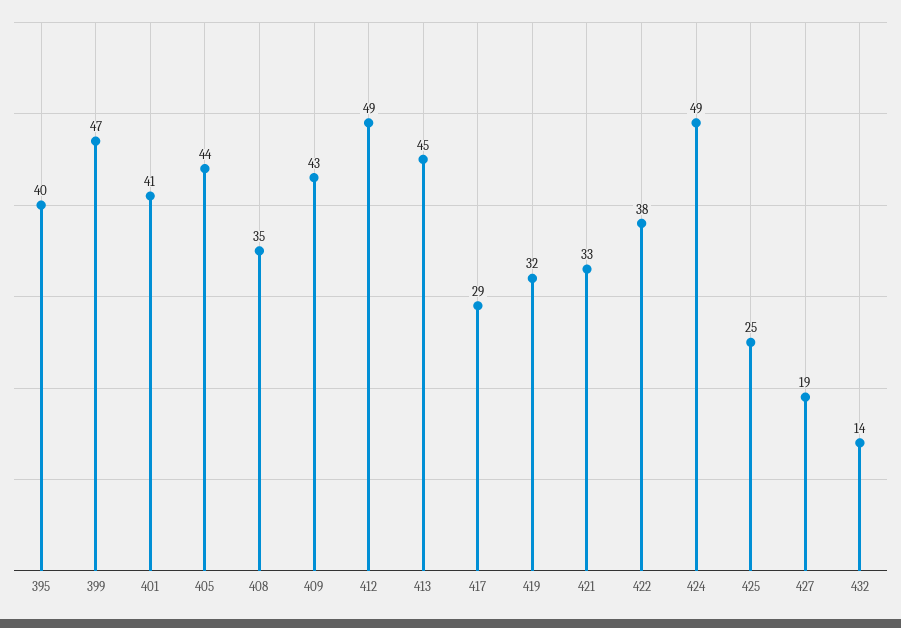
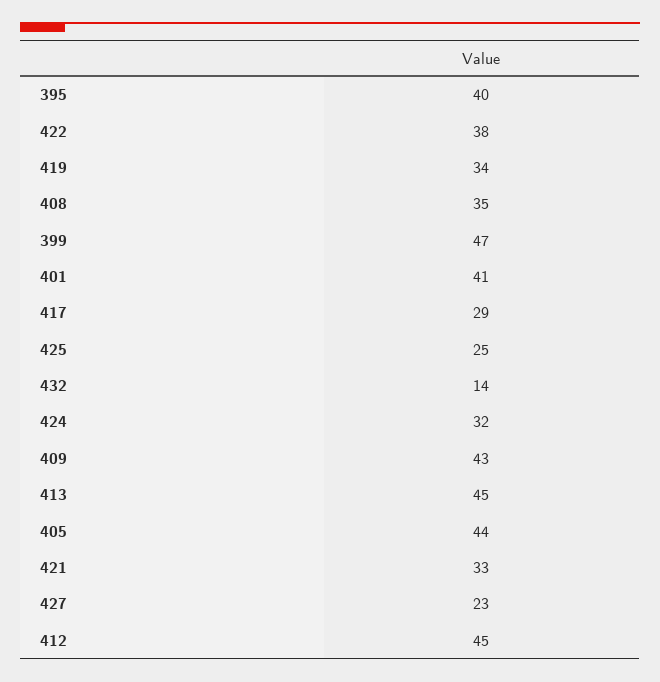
412: 49 -> 45
419: 32 -> 34
424: 49 -> 32
427: 19 -> 23

